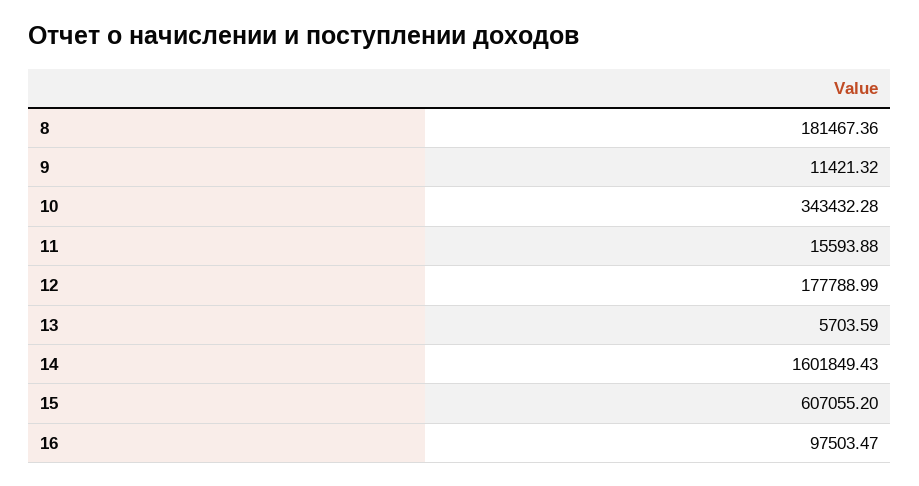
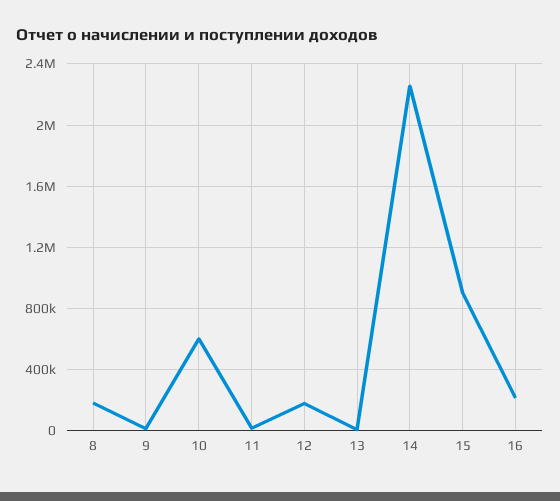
10: 343432.28 -> 600000
14: 1601849.43 -> 2250000
15: 607055.2 -> 900000
16: 97503.47 -> 200000

